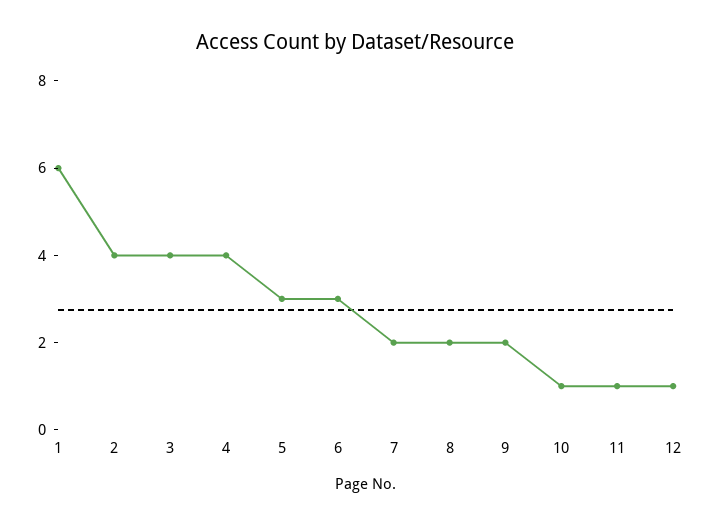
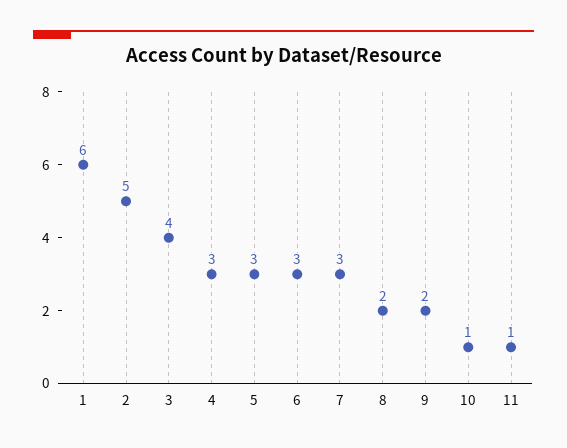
2: 4 -> 5
4: 4 -> 3
7: 2 -> 3
12: 1 -> none

